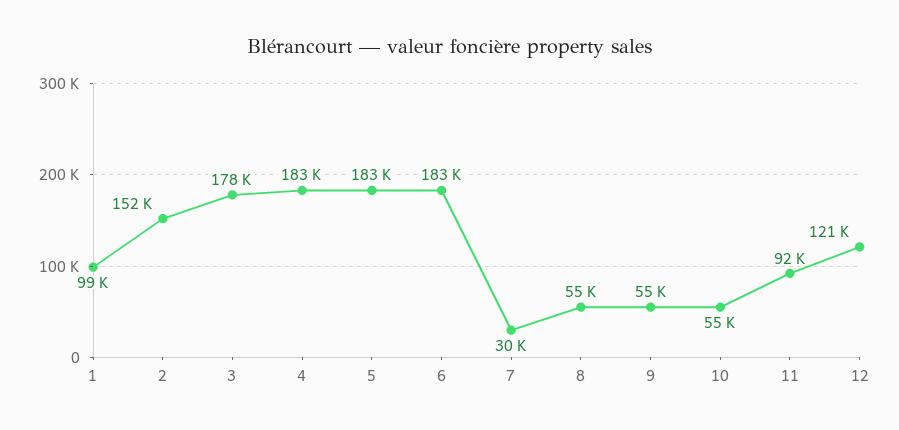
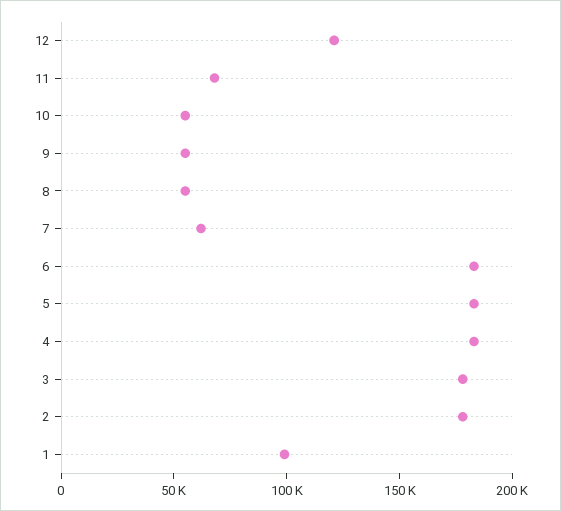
2: 152000 -> 180000
7: 30000 -> 60000
11: 92000 -> 70000

